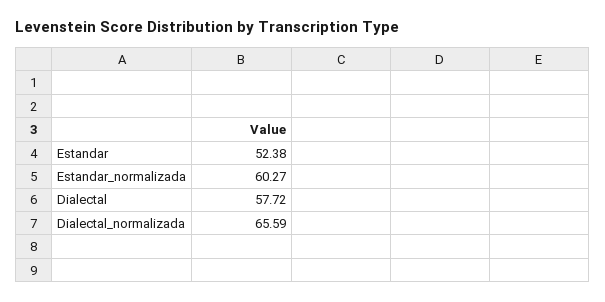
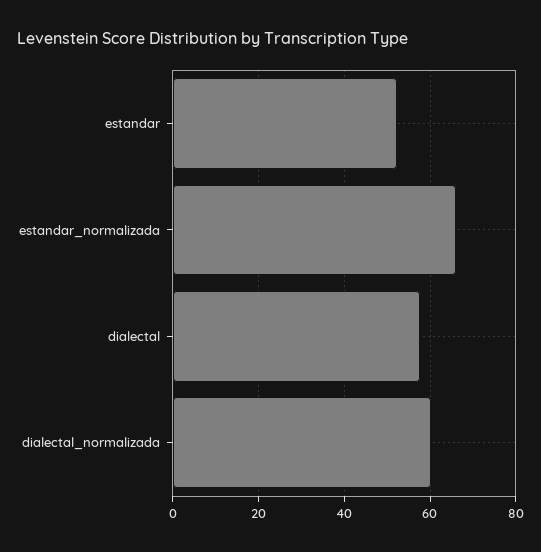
Estandar_normalizada: 60.27 -> 66
Dialectal_normalizada: 65.59 -> 60

